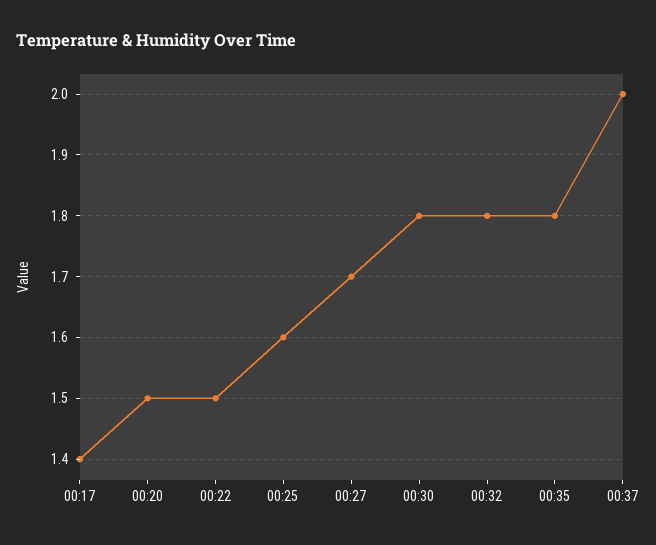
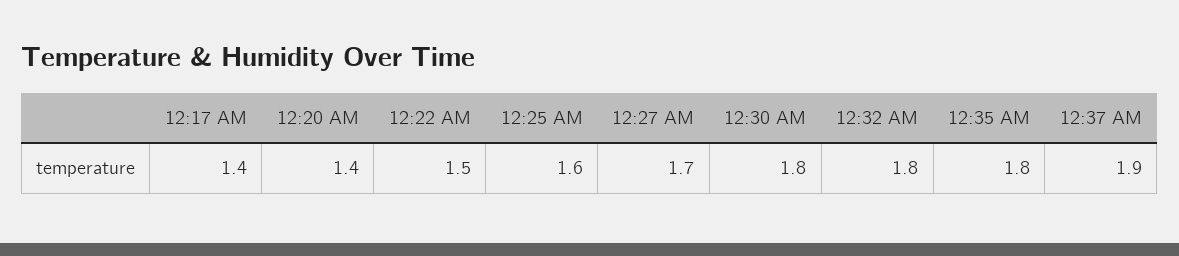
00:20: 1.5 -> 1.4
00:37: 2 -> 1.9

